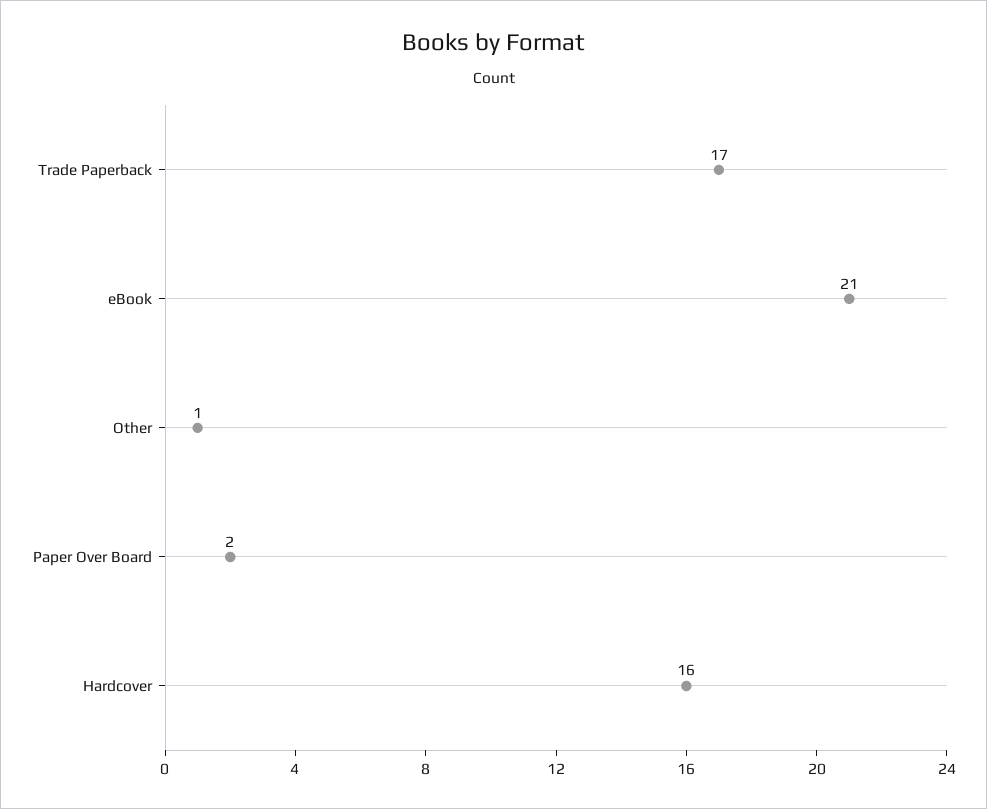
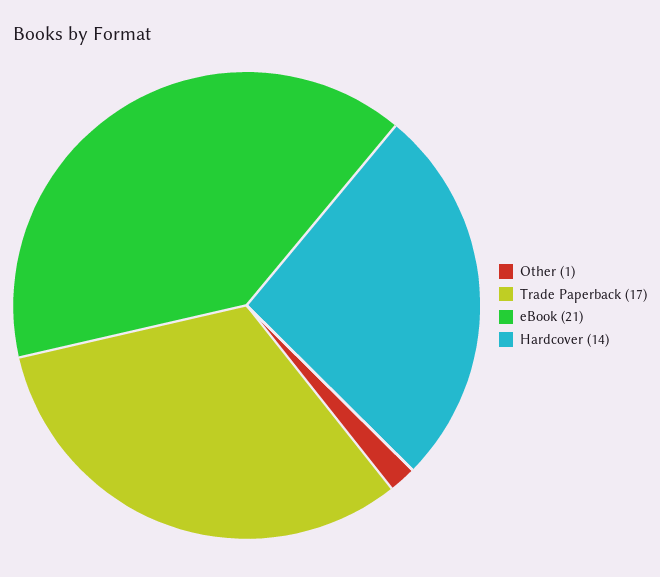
Paper Over Board: 2 -> none
Hardcover: 16 -> 14

